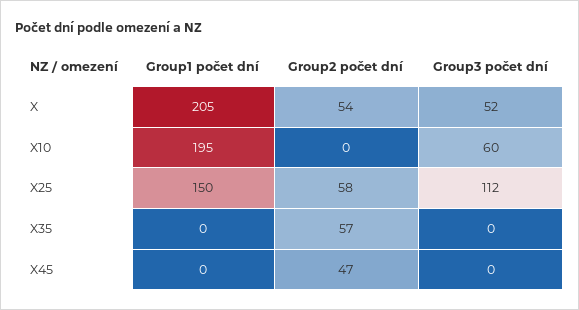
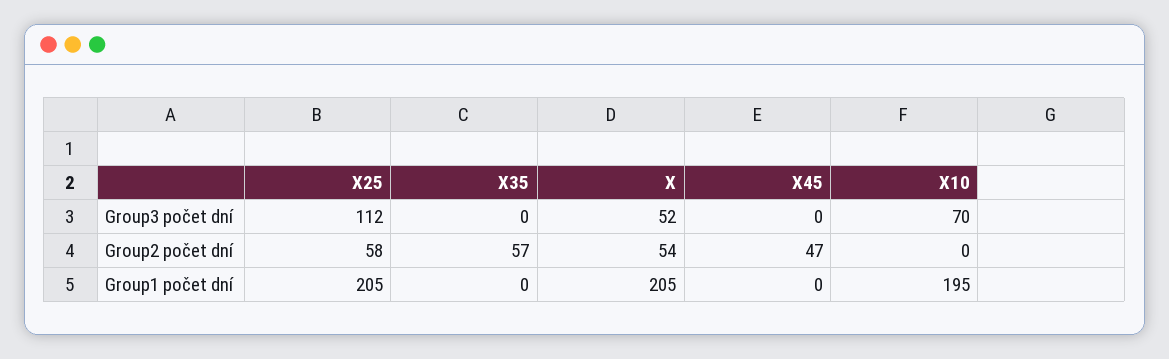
Group3 počet dní, X10: 60 -> 70
Group1 počet dní, X25: 150 -> 205

